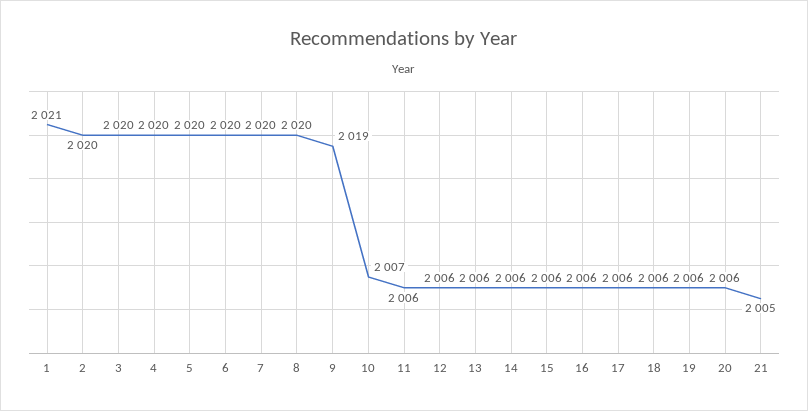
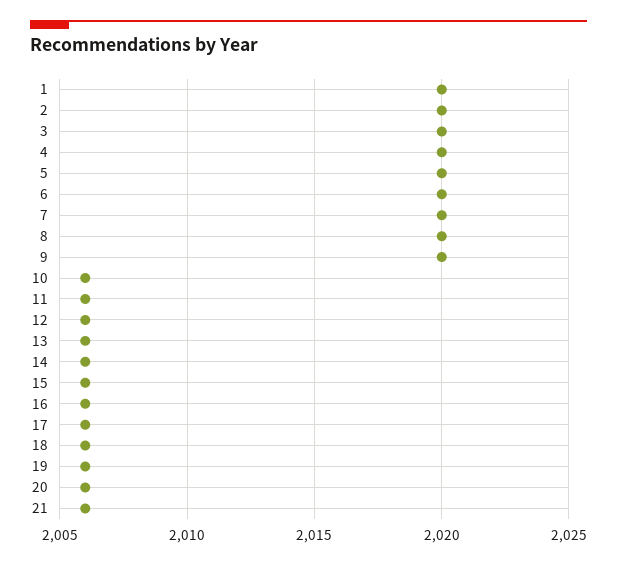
1: 2021 -> 2020
9: 2019 -> 2020
10: 2007 -> 2006
21: 2005 -> 2006

